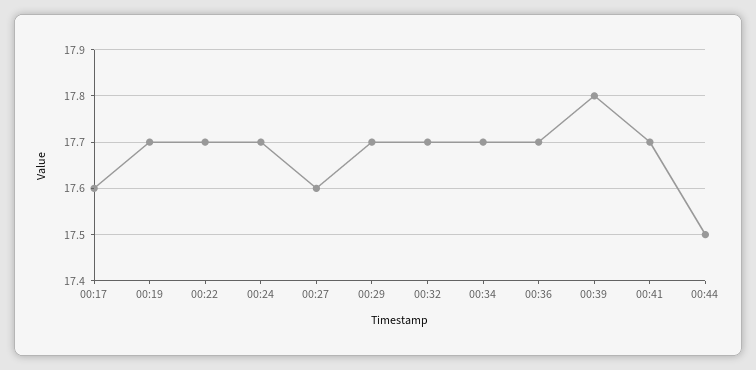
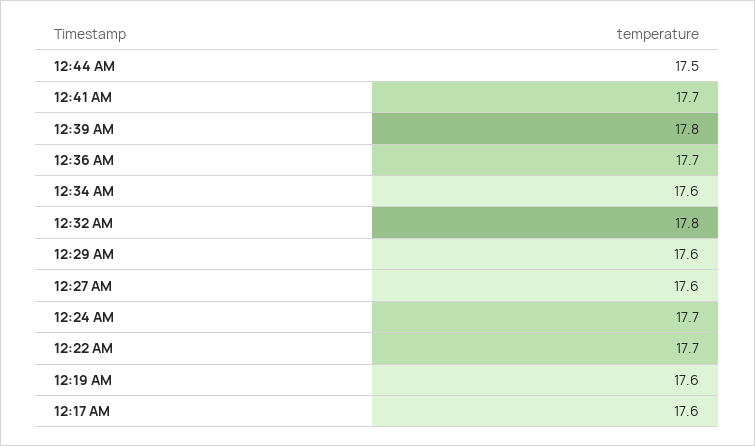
00:19: 17.7 -> 17.6
00:29: 17.7 -> 17.6
00:32: 17.7 -> 17.8
00:34: 17.7 -> 17.6

